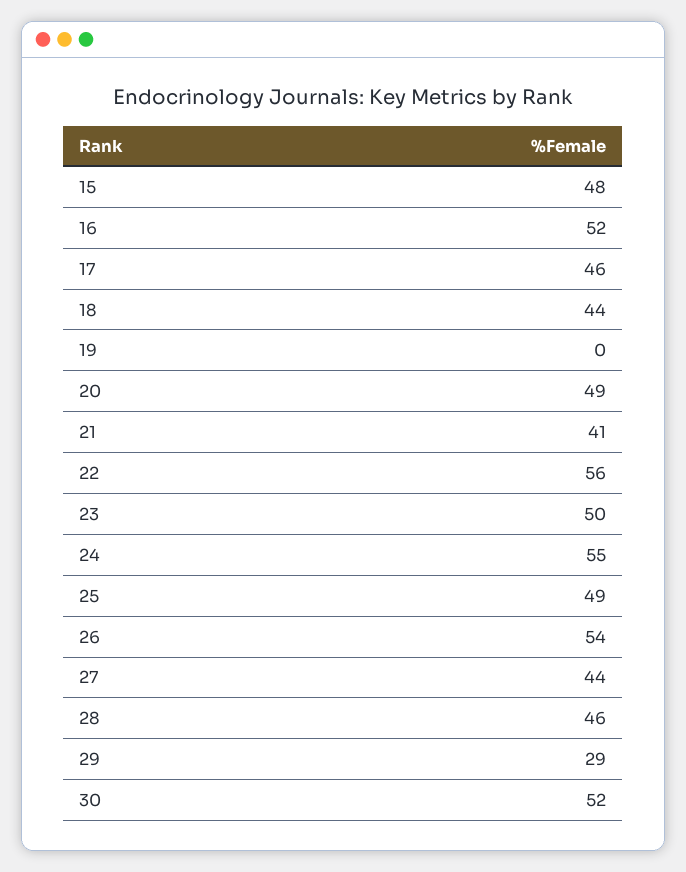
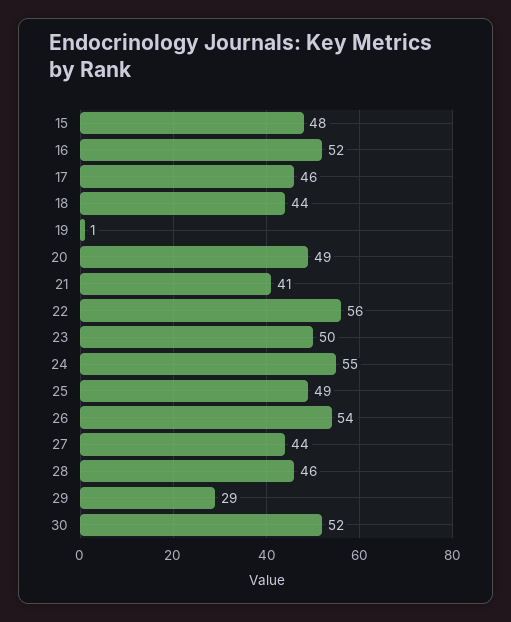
19: 0 -> 1

